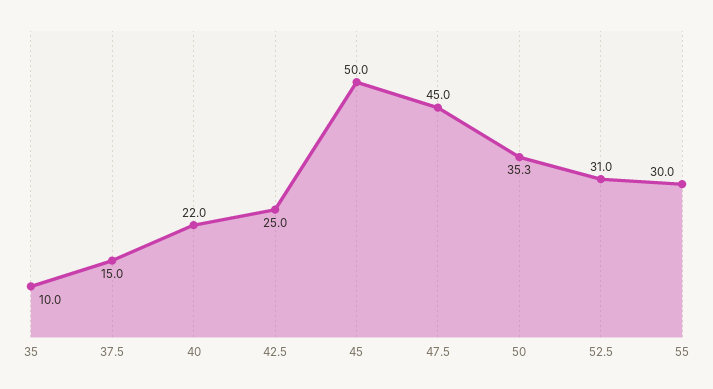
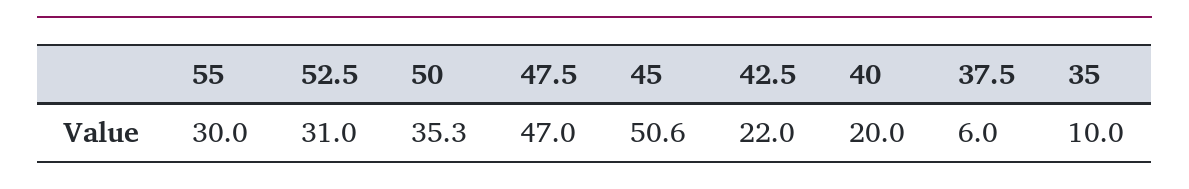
37.5: 15 -> 6
40: 22 -> 20
42.5: 25 -> 22
45: 50 -> 50.6
47.5: 45 -> 47

